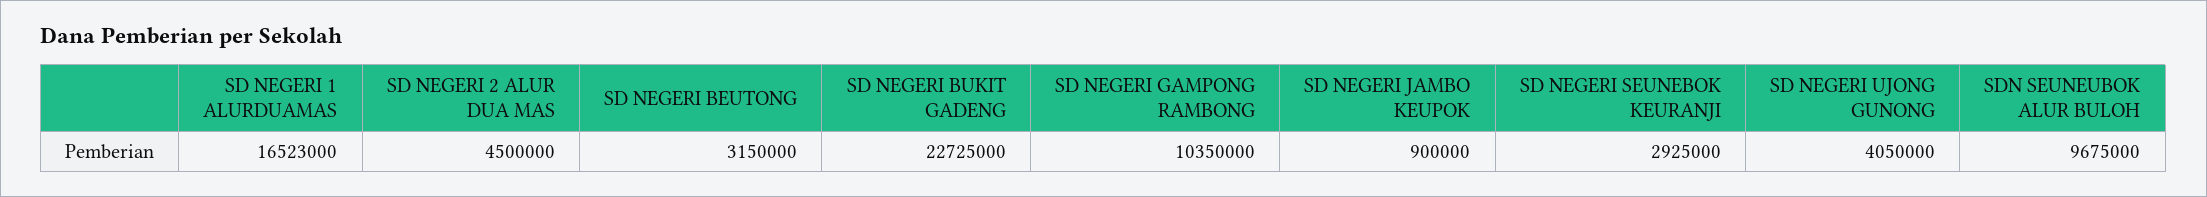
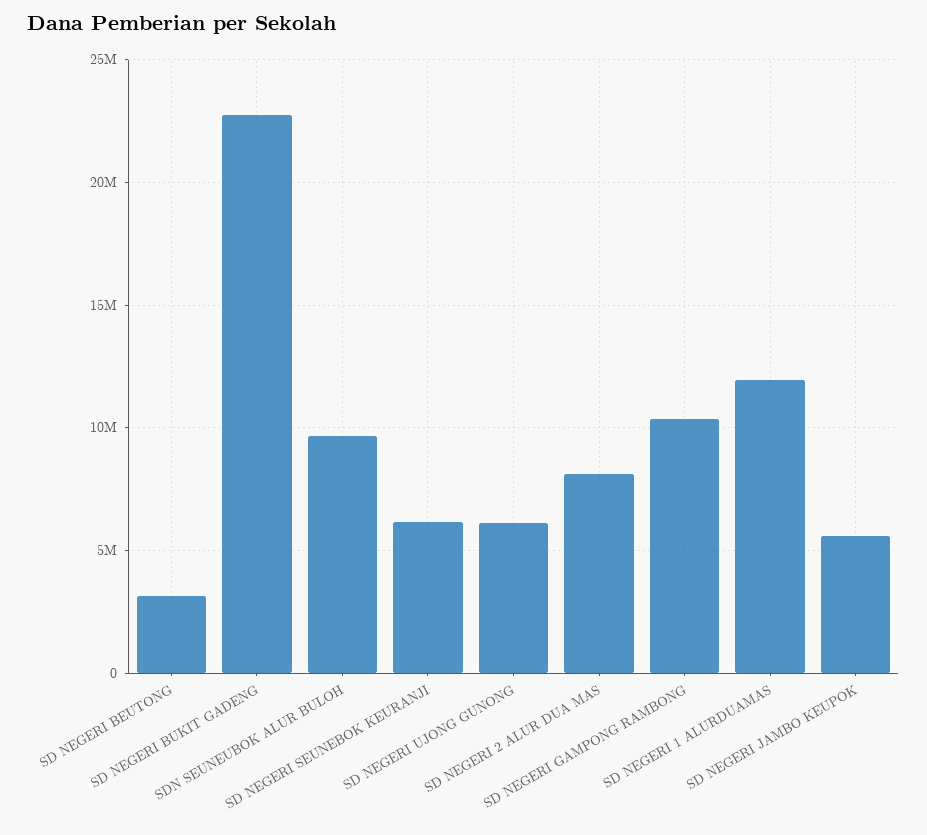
SD NEGERI 1 ALURDUAMAS: 16523000 -> 12000000
SD NEGERI 2 ALUR DUA MAS: 4500000 -> 8000000
SD NEGERI JAMBO KEUPOK: 900000 -> 5500000
SD NEGERI SEUNEBOK KEURANJI: 2925000 -> 6000000
SD NEGERI UJONG GUNONG: 4050000 -> 6000000

